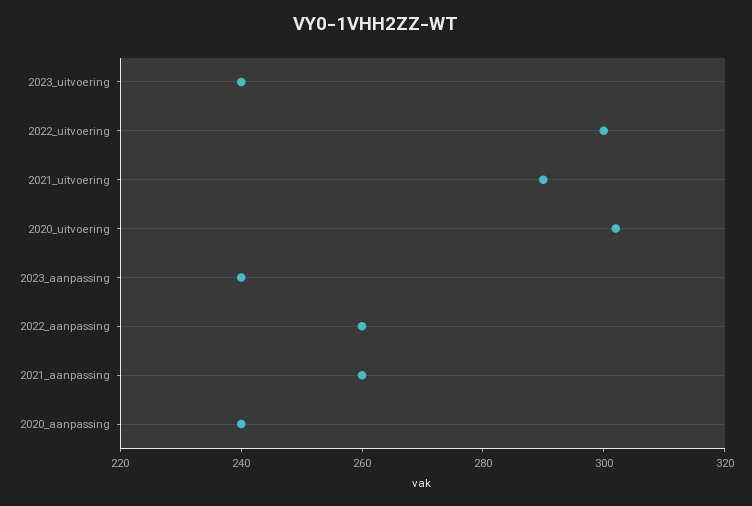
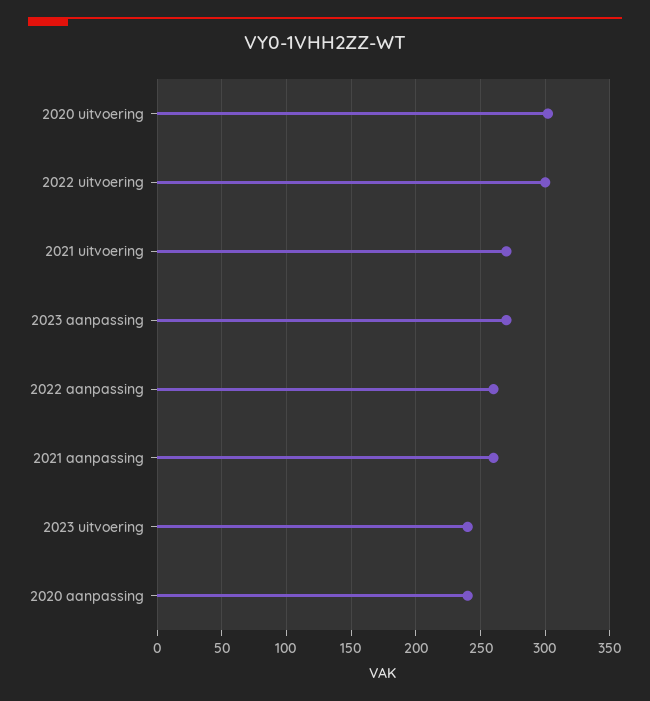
2021_uitvoering: 290 -> 270
2023_aanpassing: 240 -> 270

